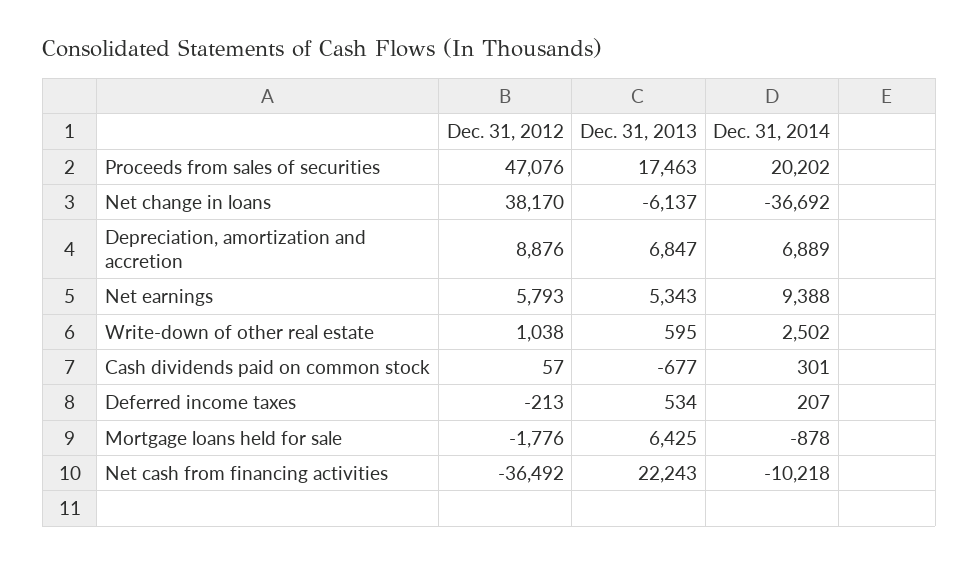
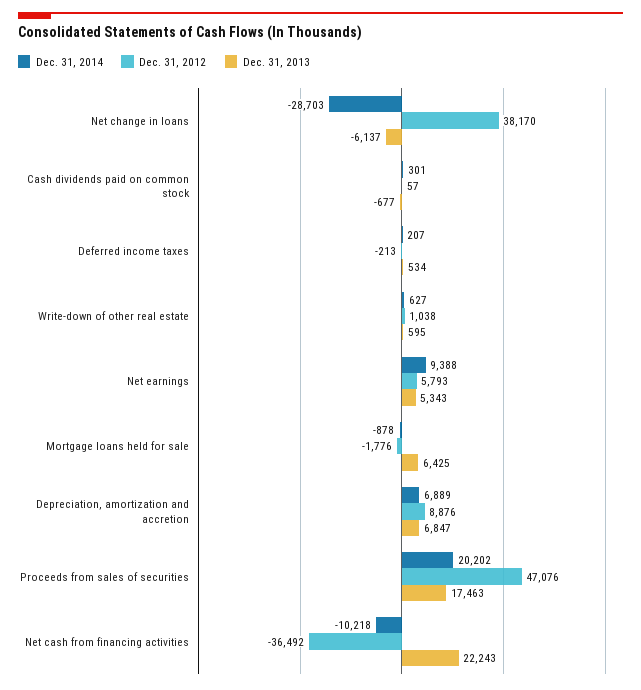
Dec. 31, 2014, Net change in loans: -36692 -> -28703
Dec. 31, 2014, Write-down of other real estate: 2502 -> 627

